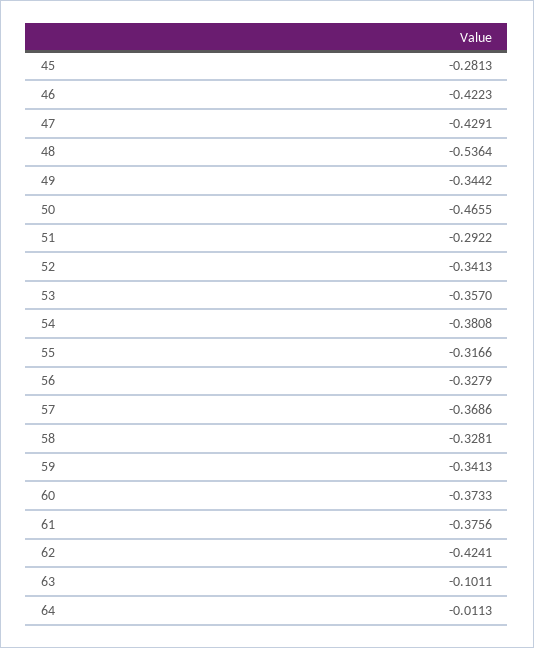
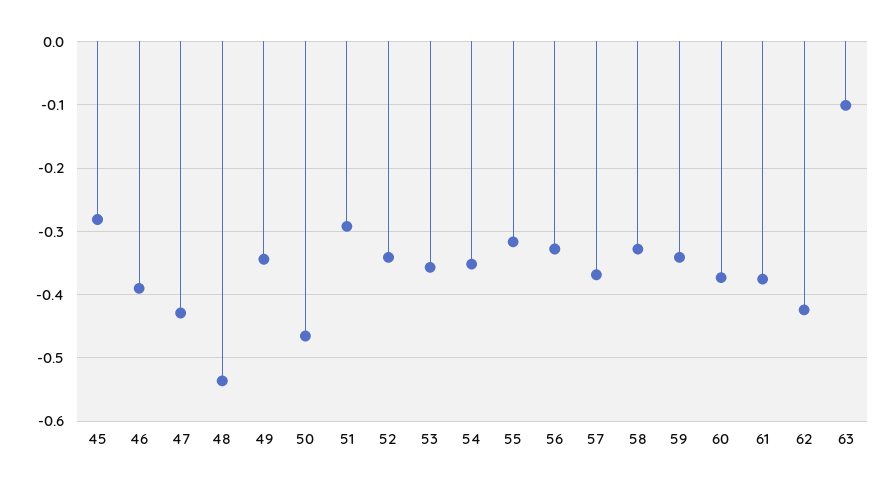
46: -0.4223 -> -0.39
54: -0.3808 -> -0.35
64: -0.0113 -> none

